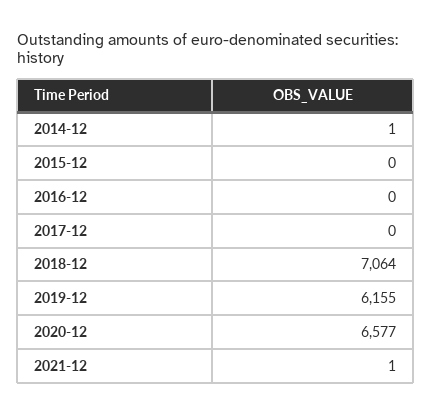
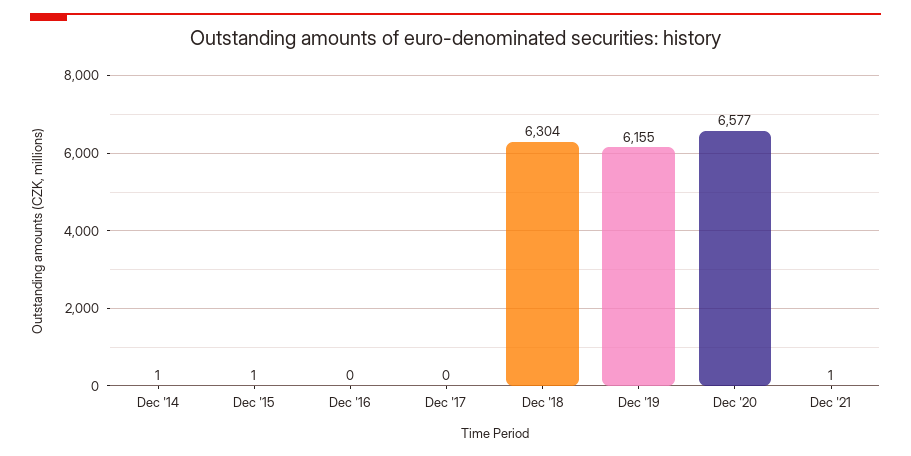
2015-12: 0 -> 1
2018-12: 7064 -> 6304

